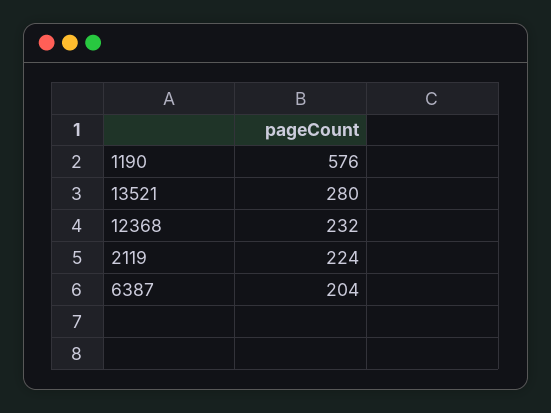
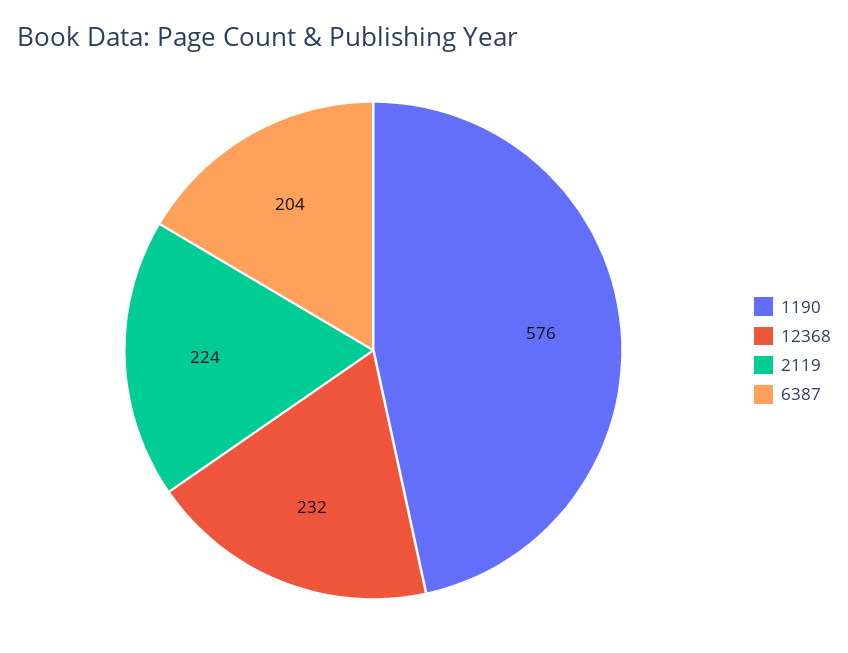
13521: 280 -> none

